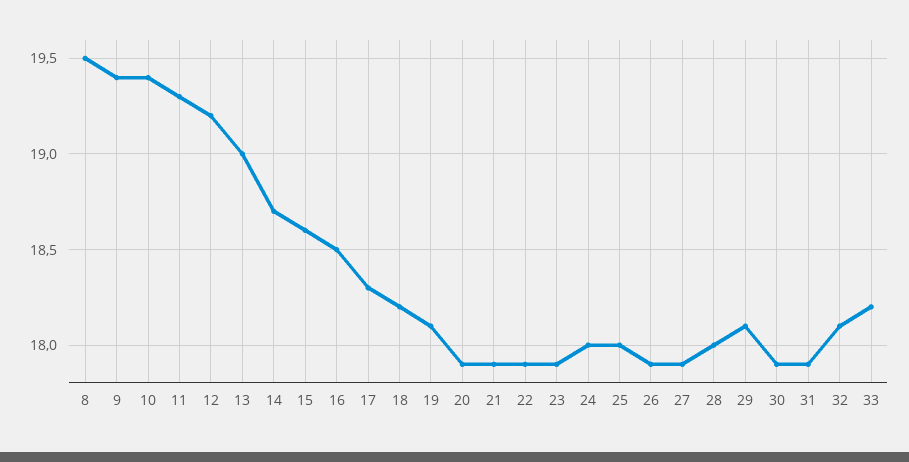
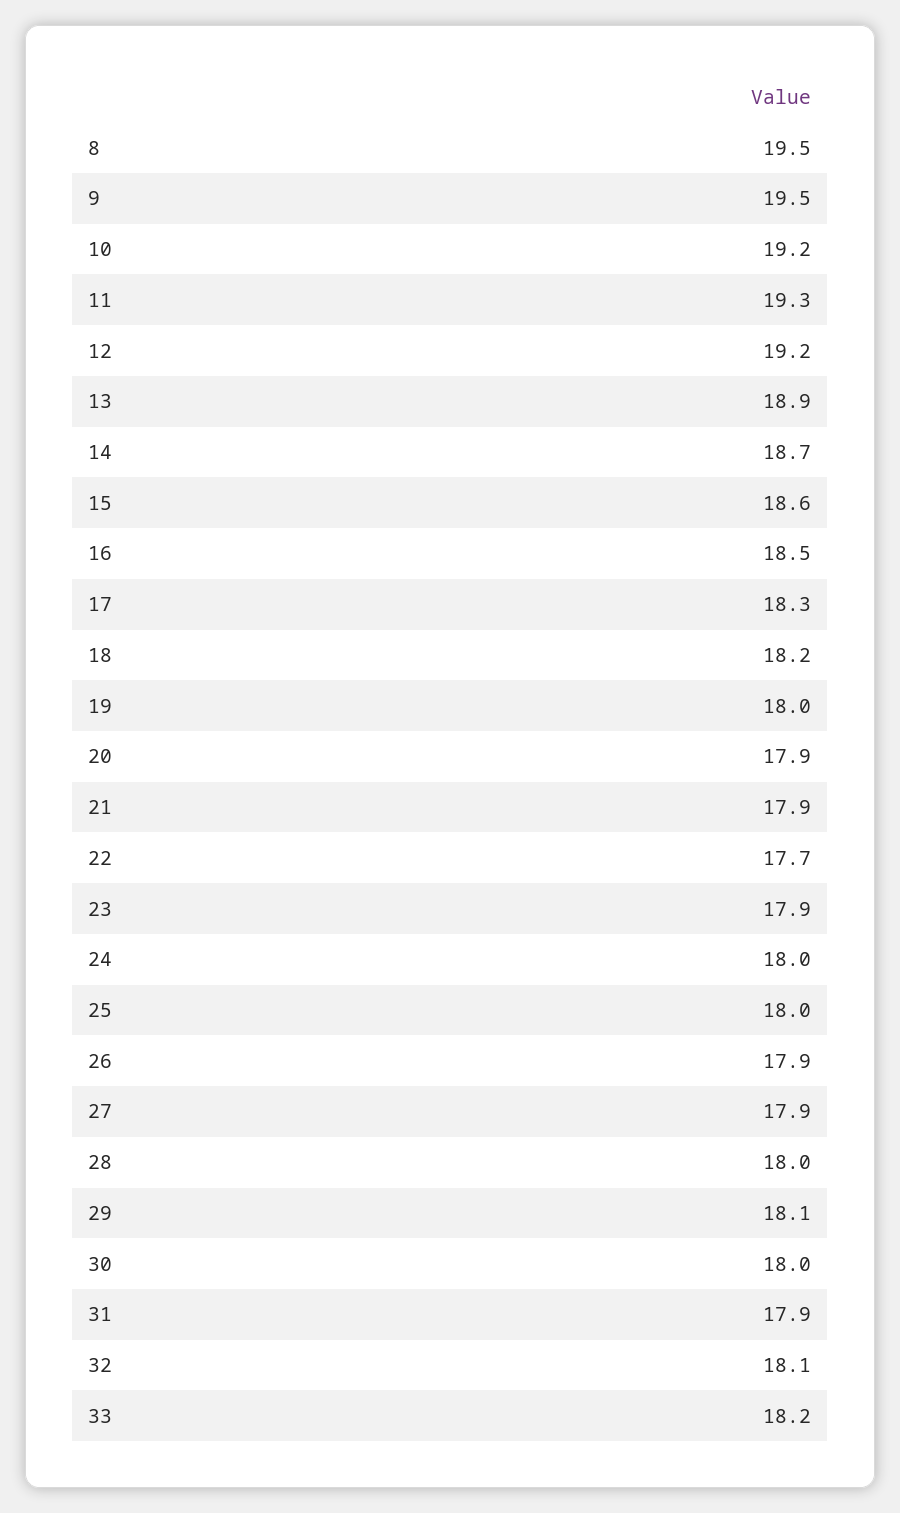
9: 19.4 -> 19.5
10: 19.4 -> 19.2
13: 19 -> 18.9
19: 18.1 -> 18
22: 17.9 -> 17.7
30: 17.9 -> 18

